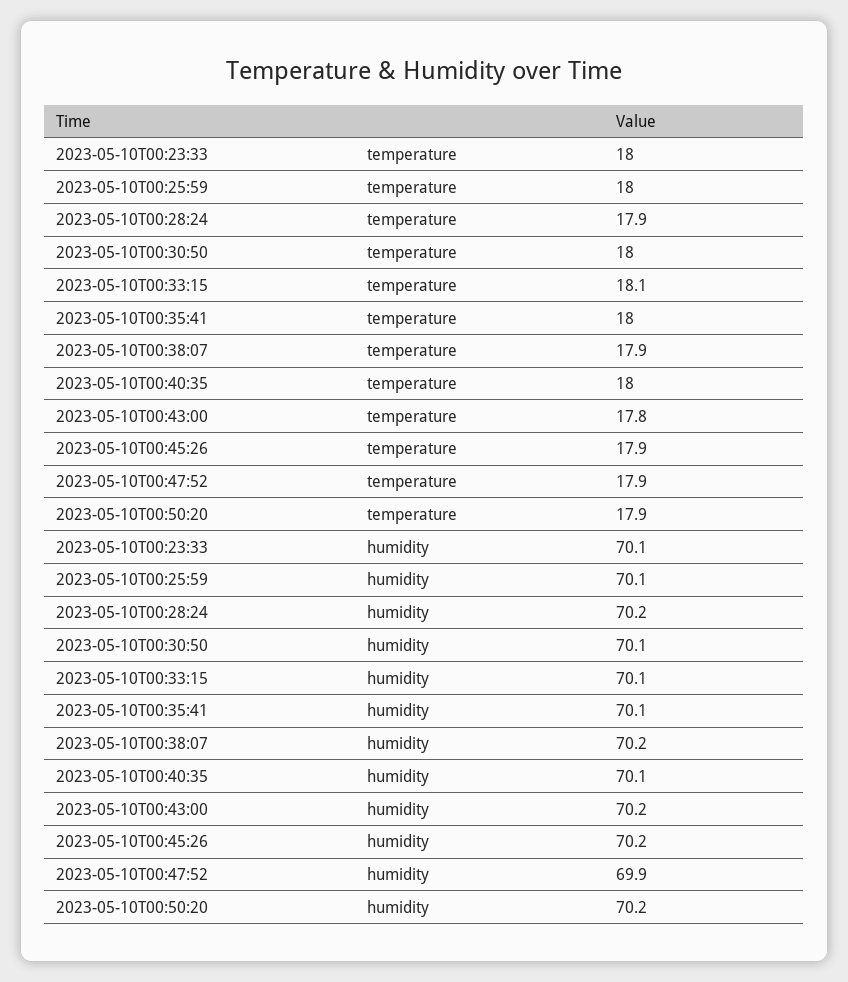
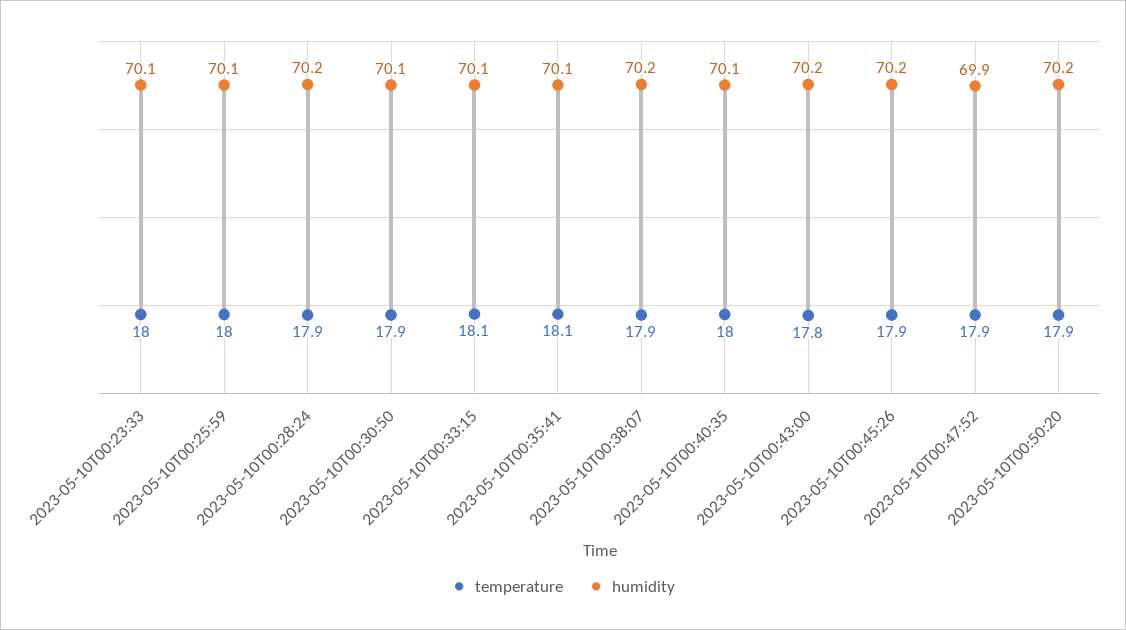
temperature, 2023-05-10T00:30:50: 18 -> 17.9
temperature, 2023-05-10T00:35:41: 18 -> 18.1

